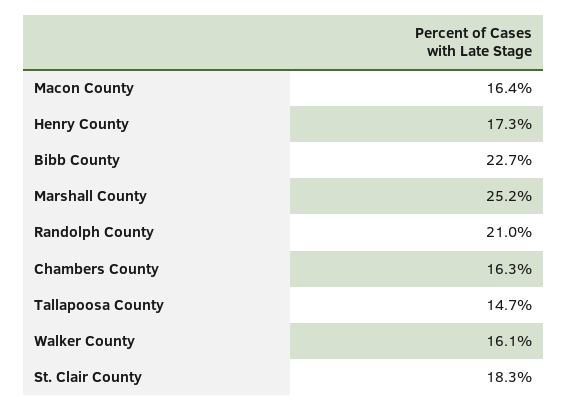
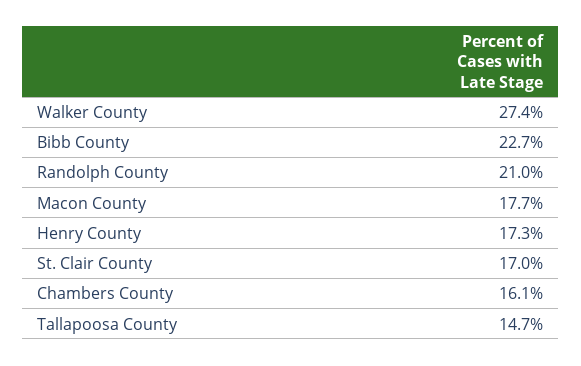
Macon County: 16.4 -> 17.7
Marshall County: 25.2 -> none
Chambers County: 16.3 -> 16.1
Walker County: 16.1 -> 27.4
St. Clair County: 18.3 -> 17

